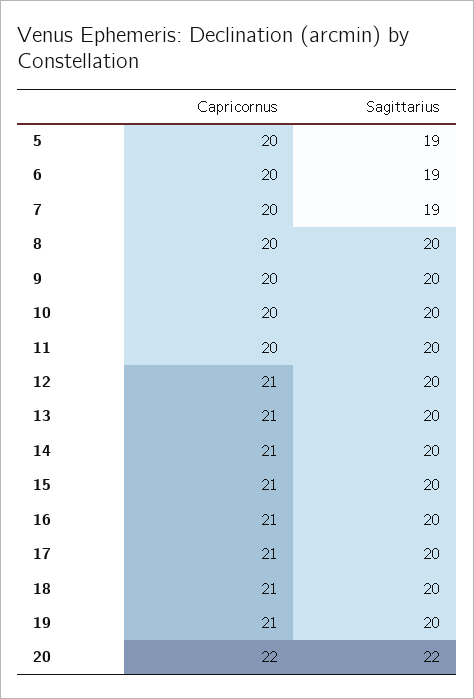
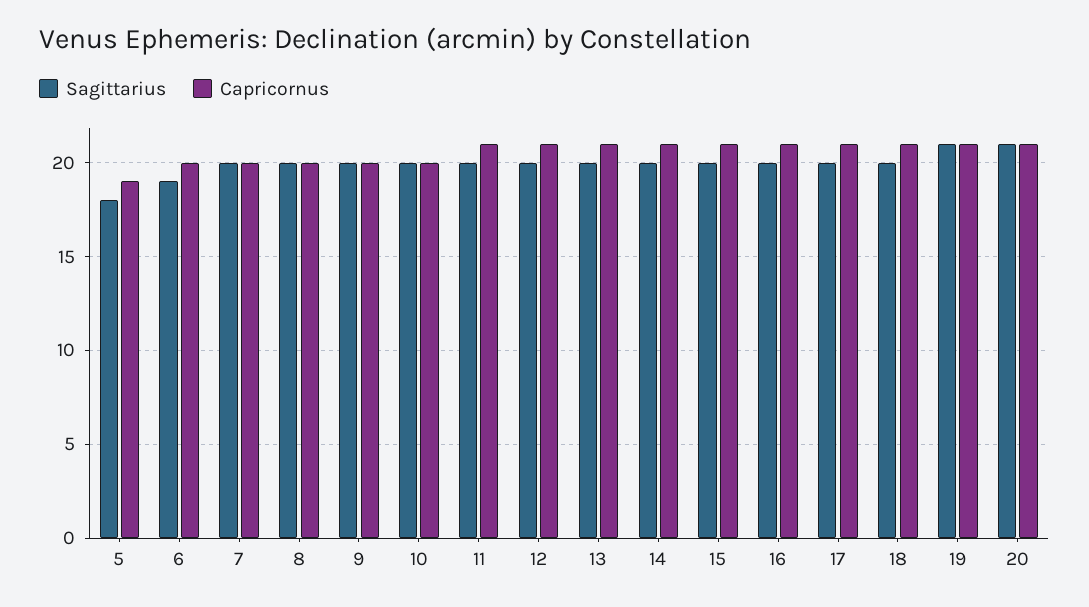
Capricornus, 5: 20 -> 19
Sagittarius, 5: 19 -> 18
Sagittarius, 7: 19 -> 20
Capricornus, 11: 20 -> 21
Sagittarius, 19: 20 -> 21
Capricornus, 20: 22 -> 21
Sagittarius, 20: 22 -> 21

